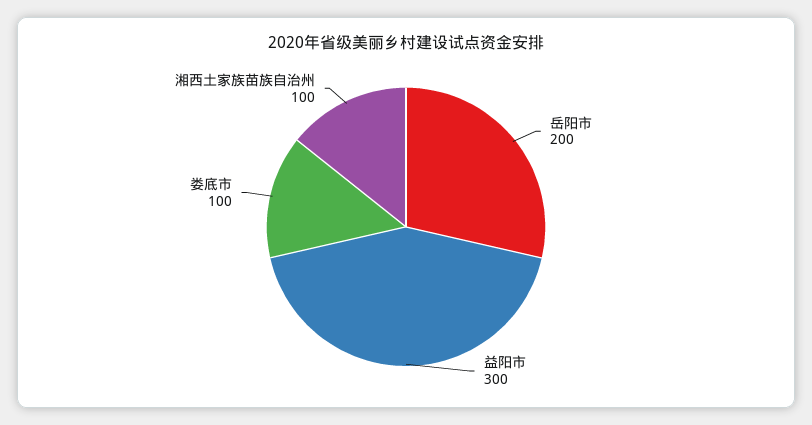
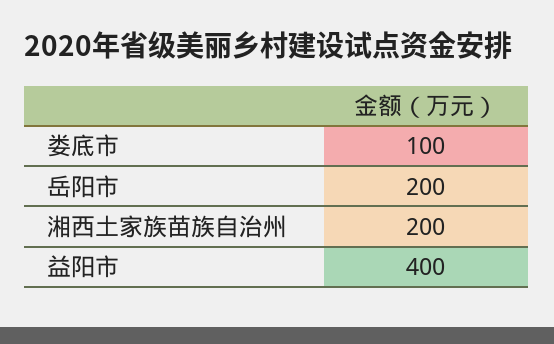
益阳市: 300 -> 400
湘西土家族苗族自治州: 100 -> 200

